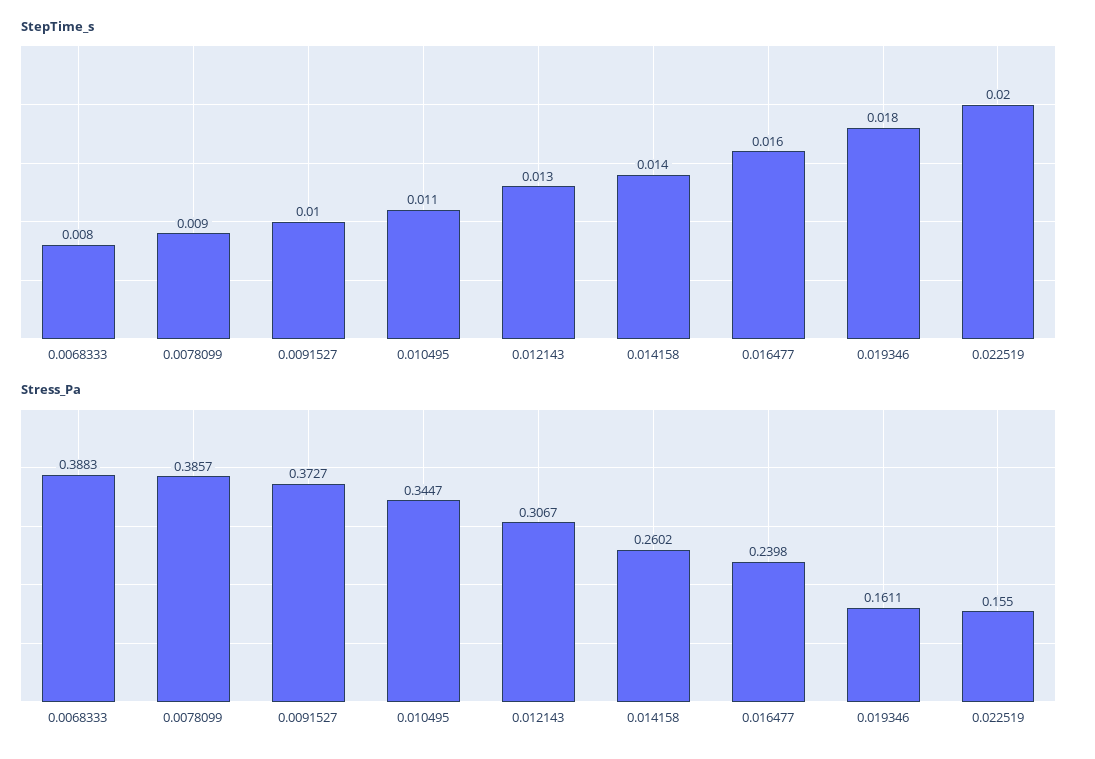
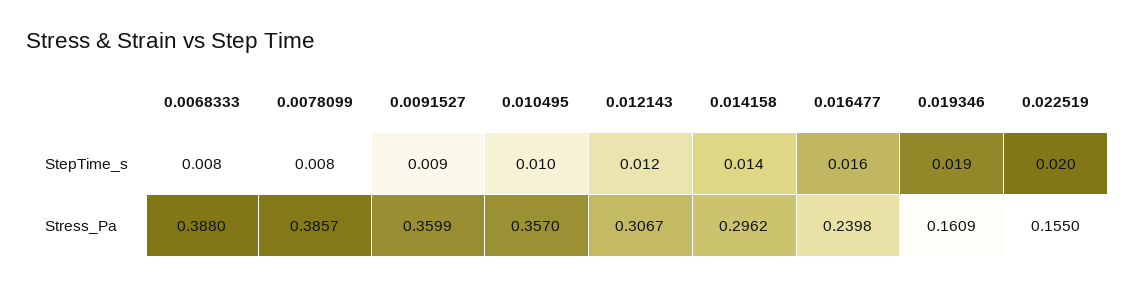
StepTime_s, 0.0078099: 0.009 -> 0.008
StepTime_s, 0.0091527: 0.01 -> 0.009
StepTime_s, 0.010495: 0.011 -> 0.01
StepTime_s, 0.012143: 0.013 -> 0.012
StepTime_s, 0.019346: 0.018 -> 0.019
Stress_Pa, 0.0068333: 0.3883 -> 0.388
Stress_Pa, 0.0091527: 0.3727 -> 0.3599
Stress_Pa, 0.010495: 0.3447 -> 0.357
Stress_Pa, 0.014158: 0.2602 -> 0.2962
Stress_Pa, 0.019346: 0.1611 -> 0.1609

